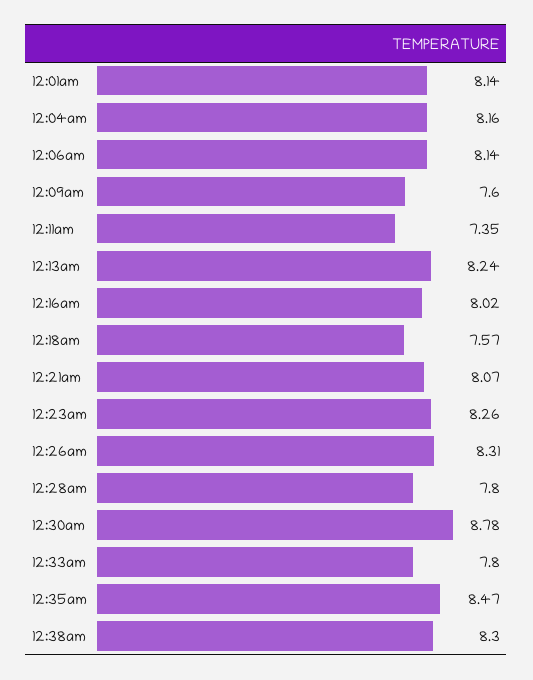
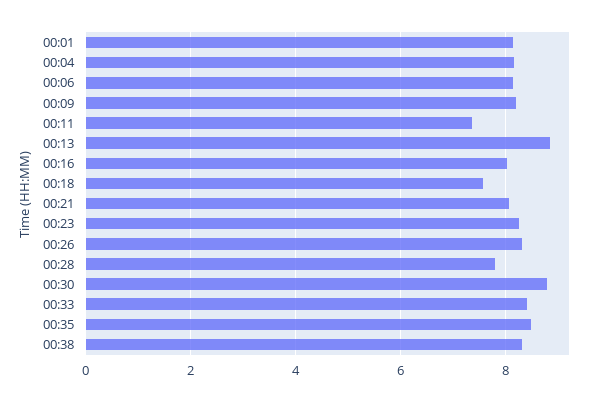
12:09am: 7.6 -> 8.2
12:13am: 8.24 -> 8.8
12:33am: 7.8 -> 8.4

